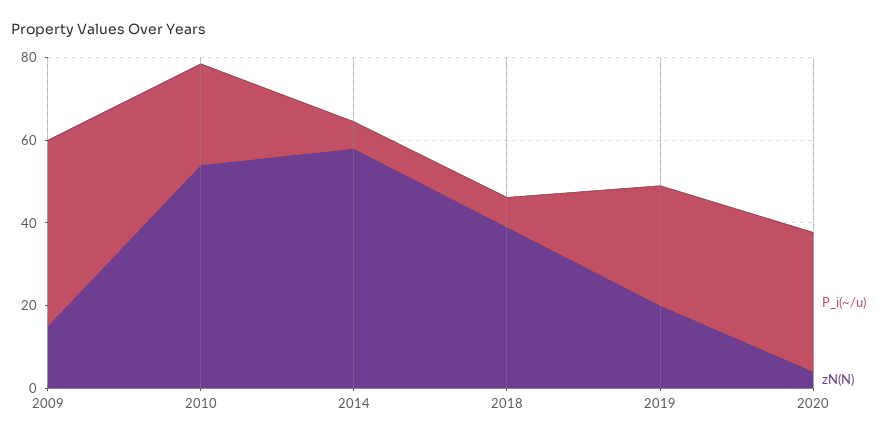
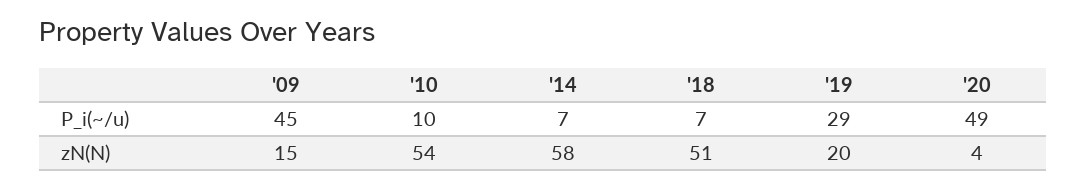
P_i(~/u), 2010: 25 -> 10
zN(N), 2018: 40 -> 51
P_i(~/u), 2020: 35 -> 49

